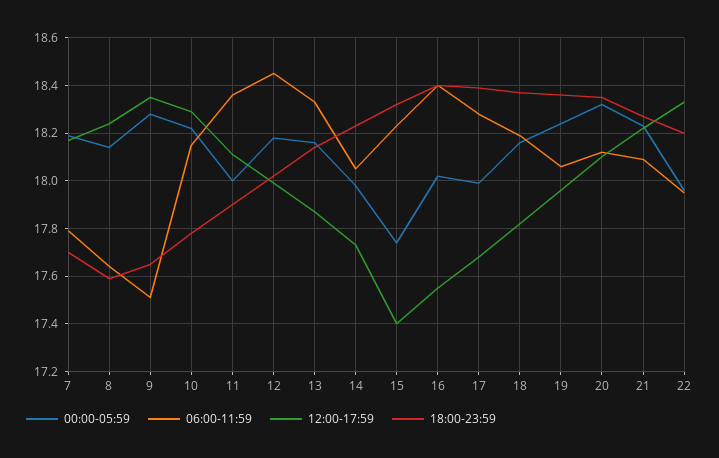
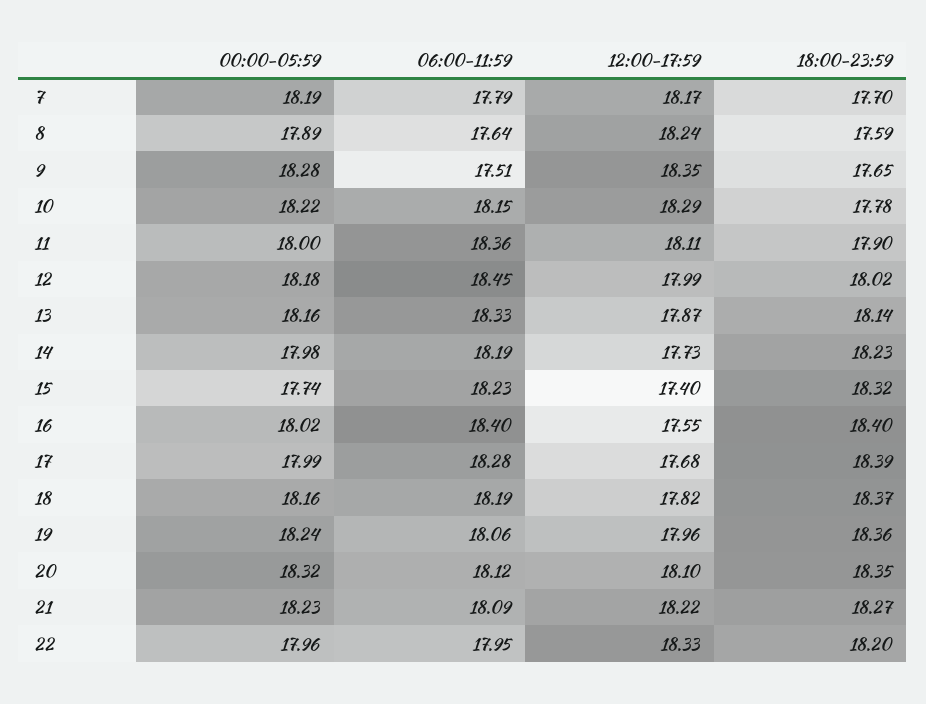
00:00-05:59, 8: 18.15 -> 17.89
06:00-11:59, 14: 18.05 -> 18.19

